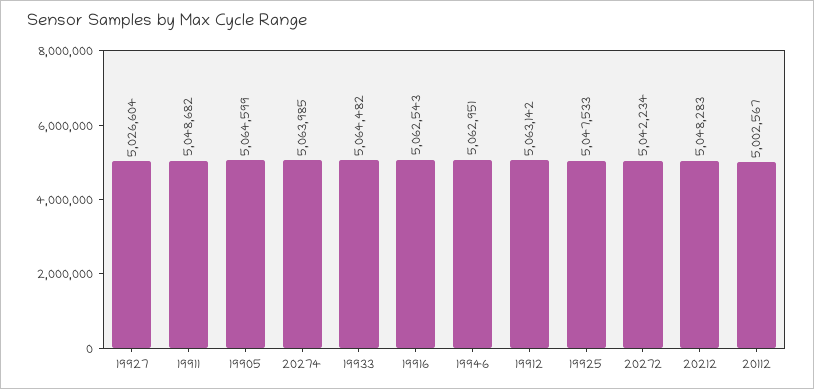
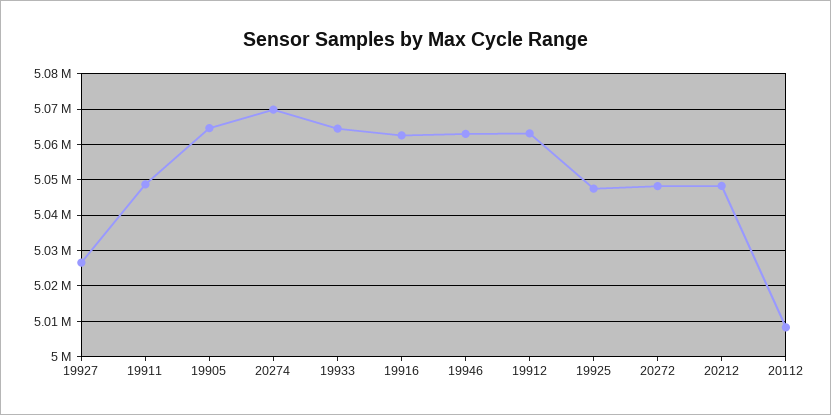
20274: 5063985 -> 5070000
20272: 5042234 -> 5048000
20112: 5002567 -> 5008000

